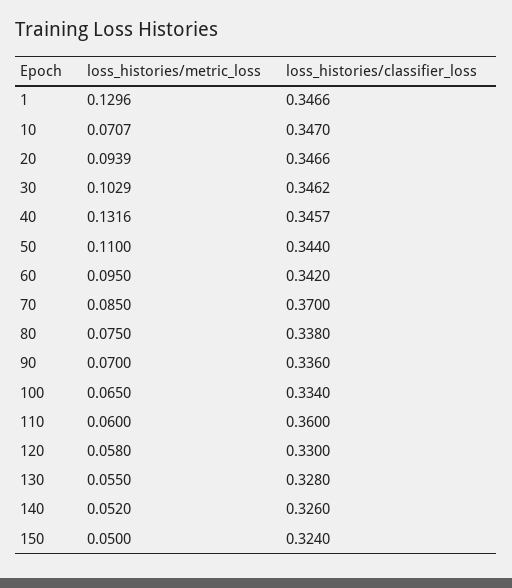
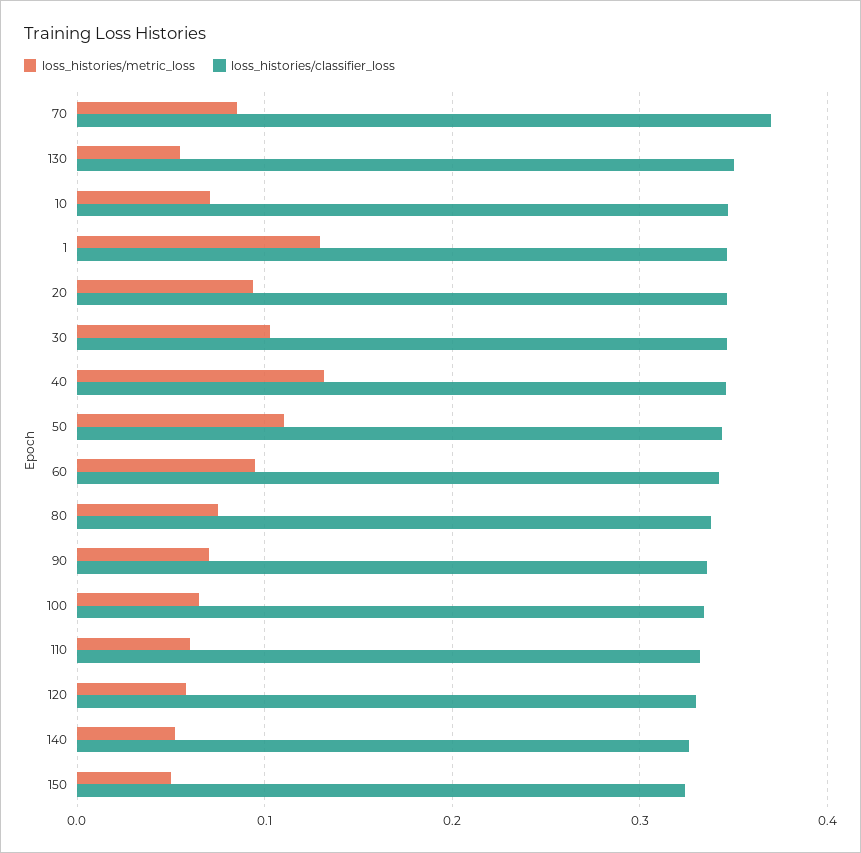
loss_histories/classifier_loss, 110: 0.36 -> 0.33
loss_histories/classifier_loss, 130: 0.328 -> 0.35

